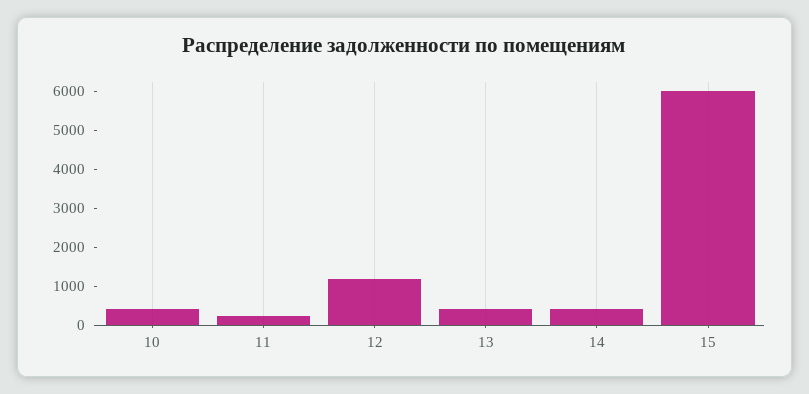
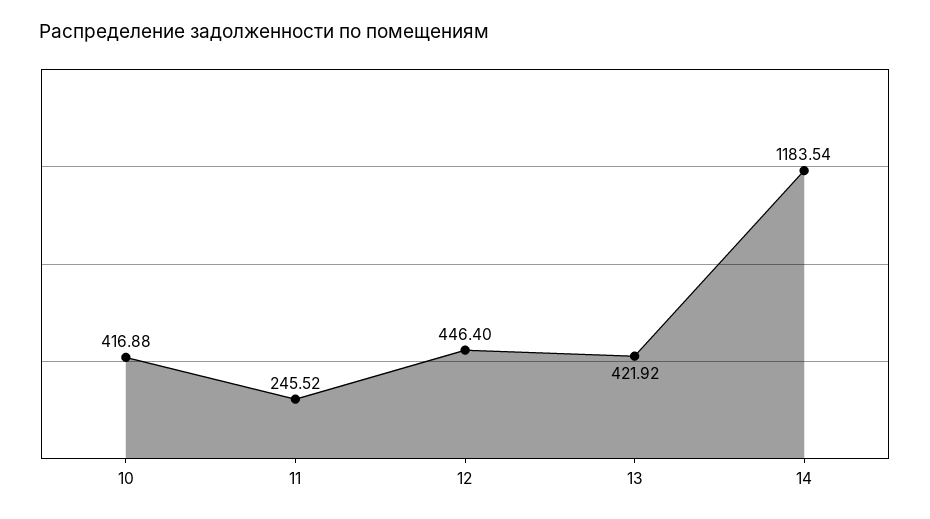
12: 1250 -> 446.4
14: 500 -> 1183.54
15: 6000 -> none

